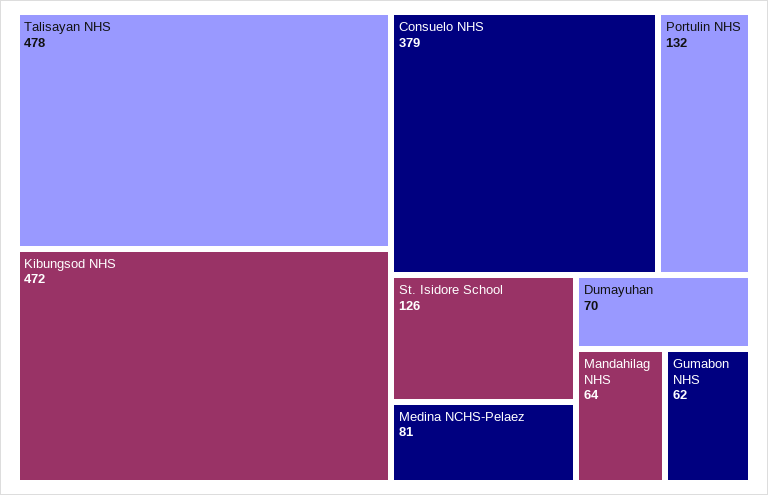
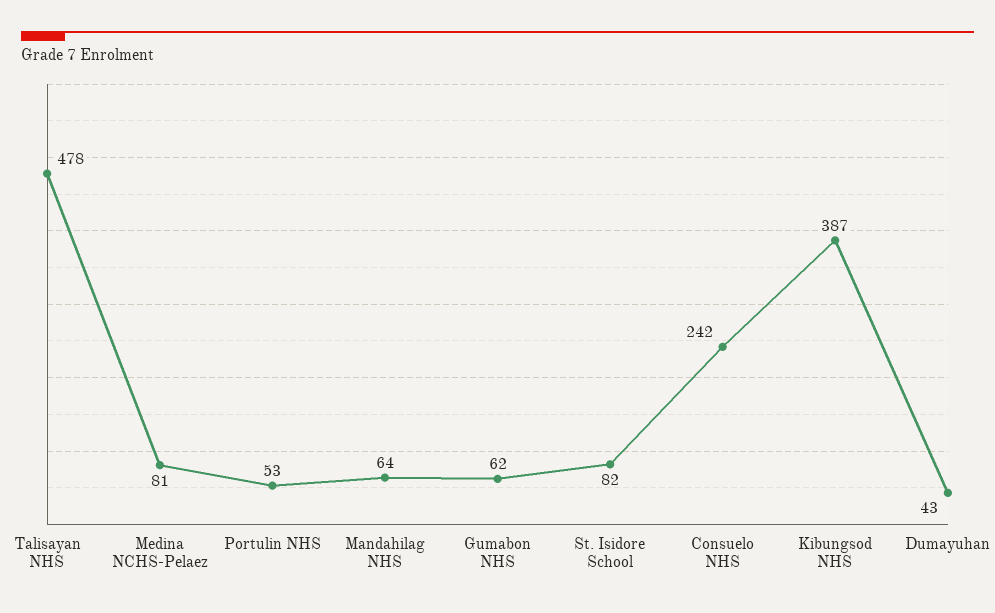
Kibungsod NHS: 472 -> 387
Consuelo NHS: 379 -> 242
Portulin NHS: 132 -> 53
St. Isidore School: 126 -> 82
Dumayuhan: 70 -> 43

